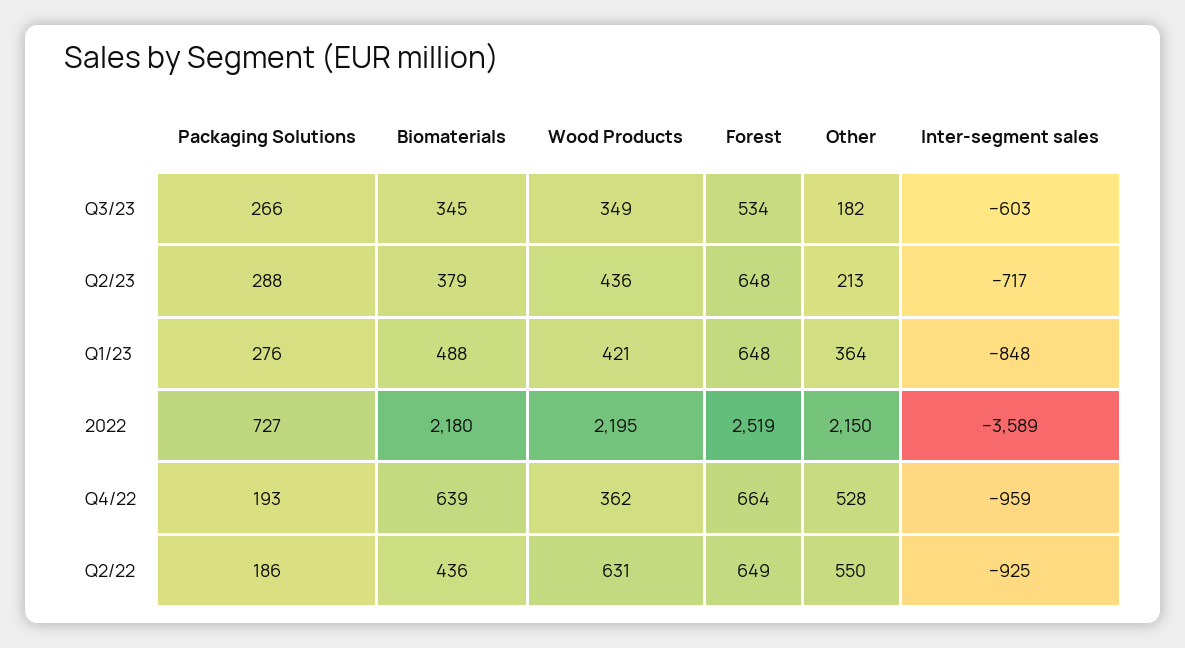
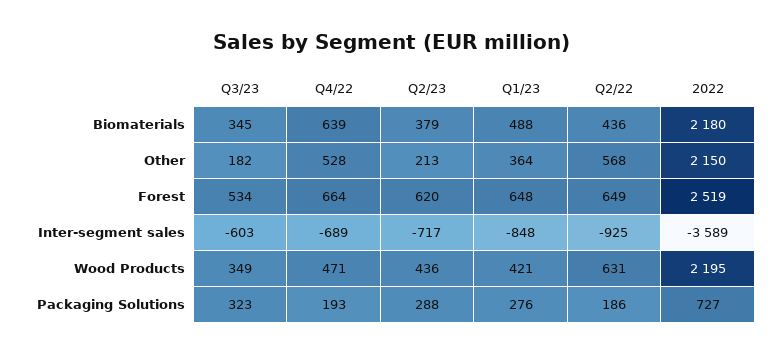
Packaging Solutions, Q3/23: 266 -> 323
Forest, Q2/23: 648 -> 620
Wood Products, Q4/22: 362 -> 471
Inter-segment sales, Q4/22: -959 -> -689
Other, Q2/22: 550 -> 568

